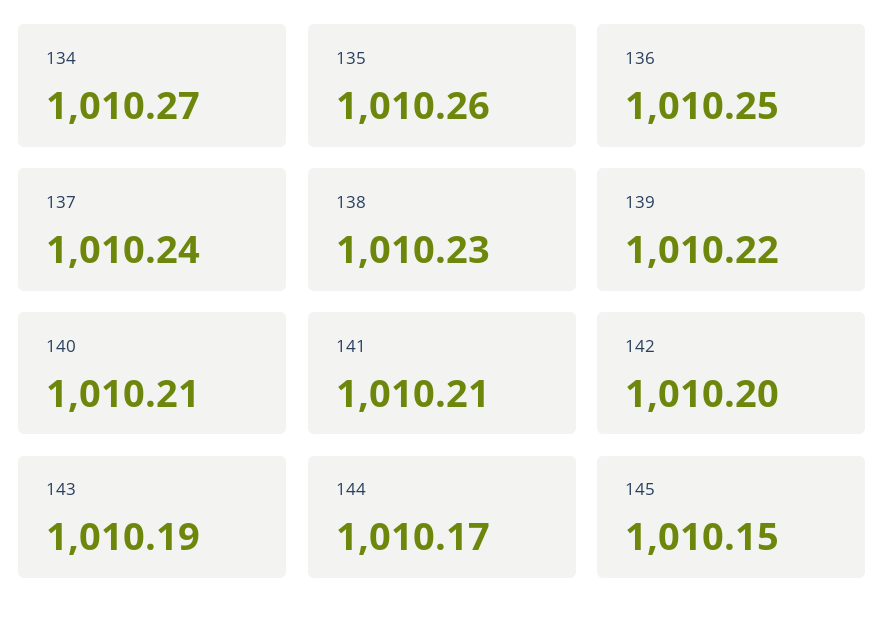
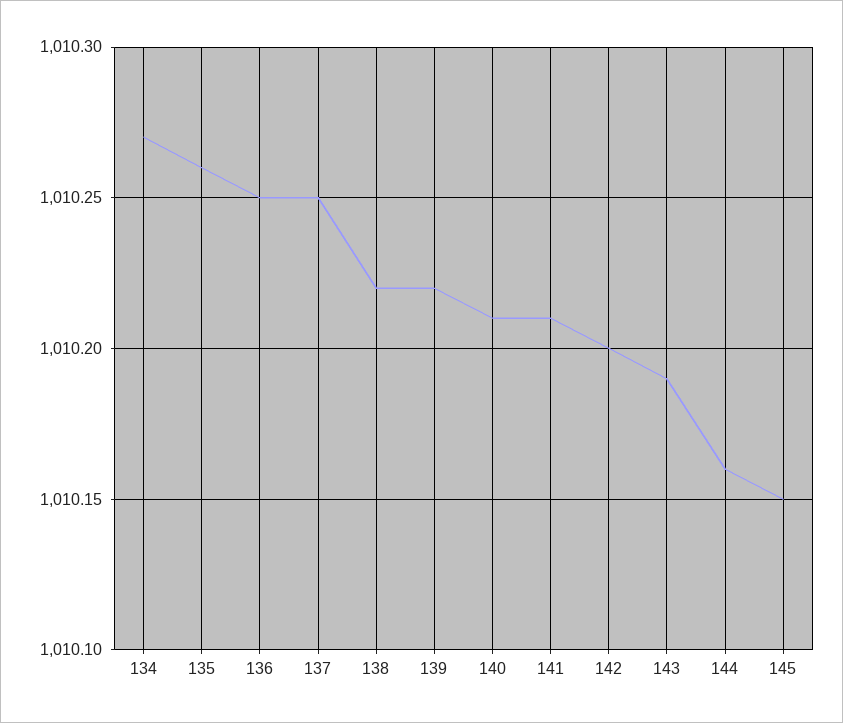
137: 1010.24 -> 1010.25
138: 1010.23 -> 1010.22
144: 1010.17 -> 1010.16

